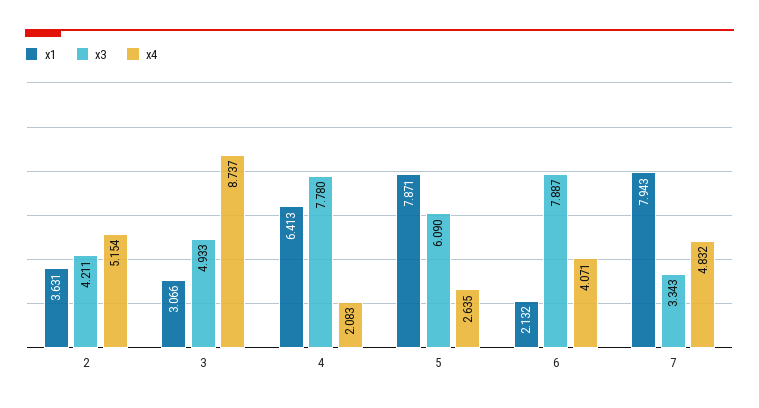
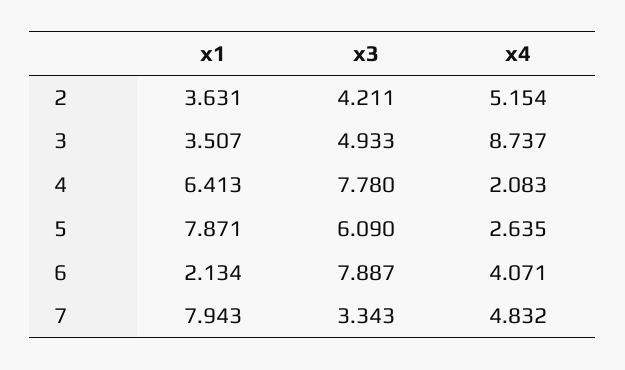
x1, 3: 3.066 -> 3.507
x1, 6: 2.132 -> 2.134

